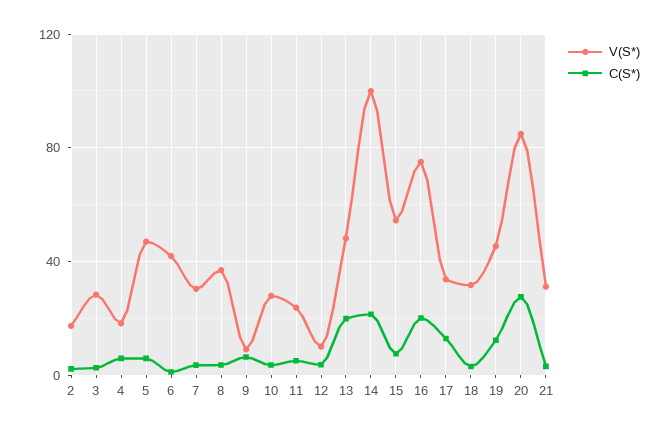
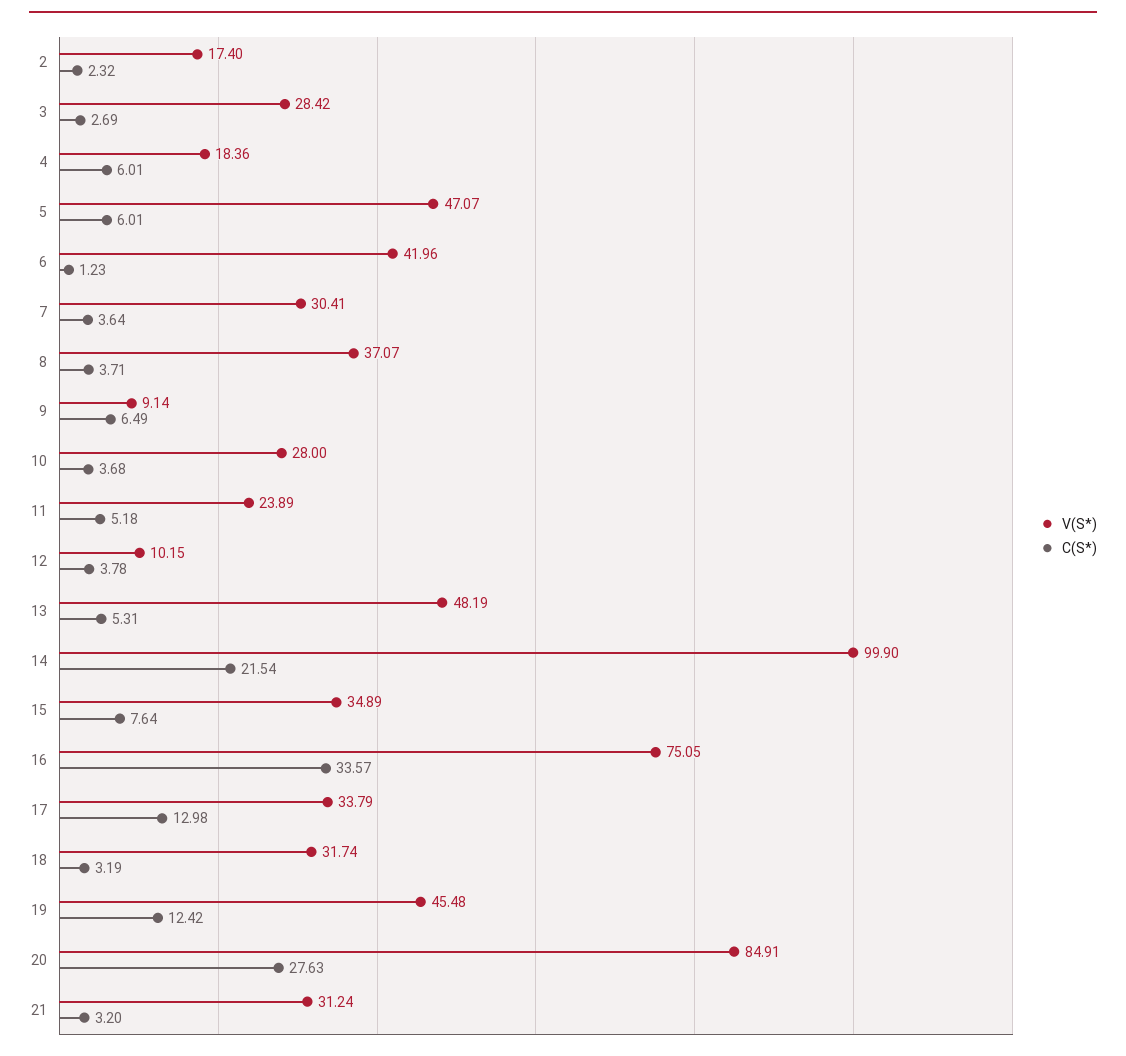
C(S*), 13: 20 -> 5.31
V(S*), 15: 55 -> 34.89
C(S*), 16: 20 -> 33.57

